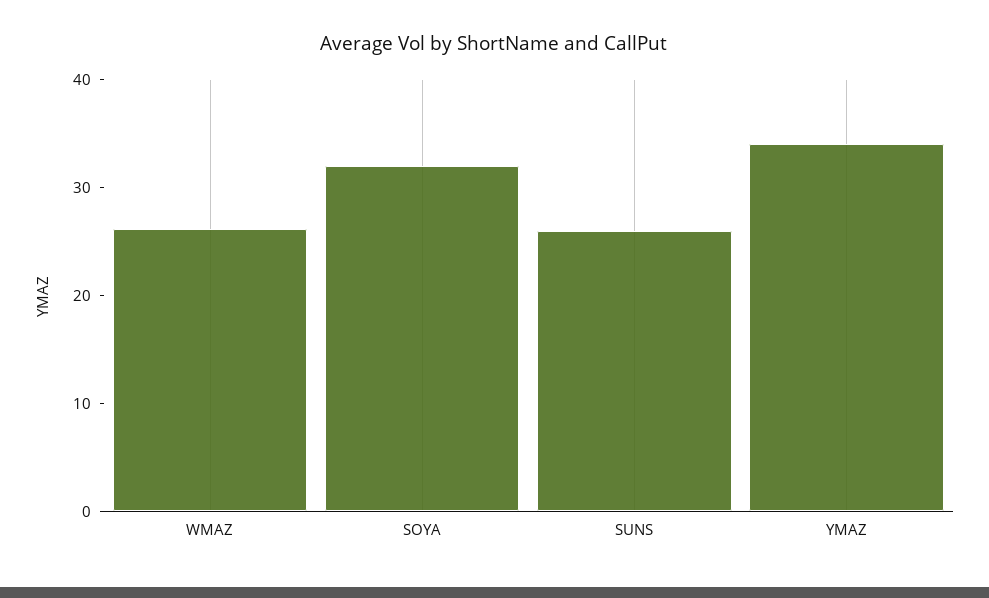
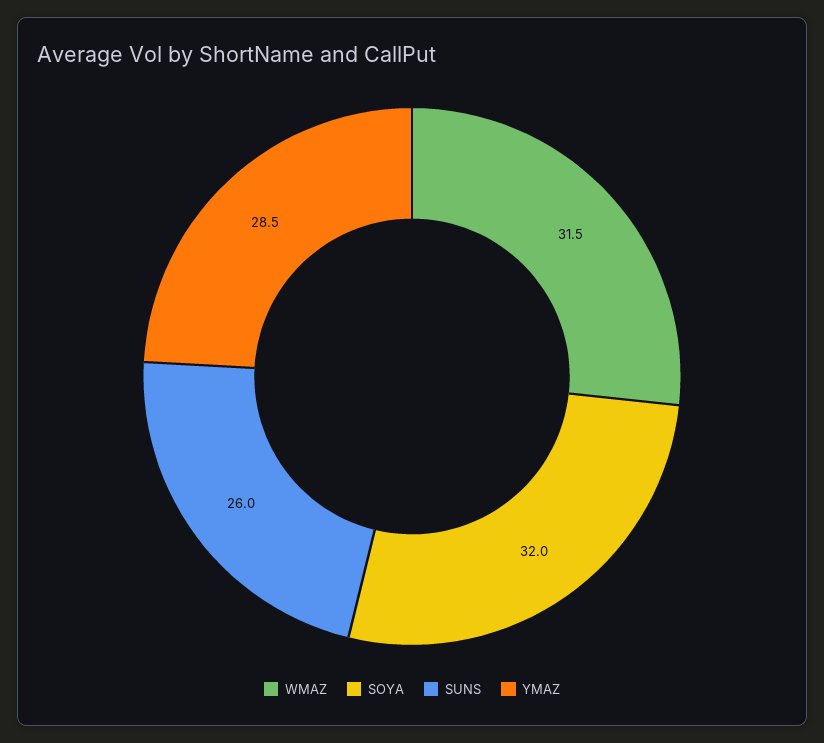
WMAZ: 26 -> 31.5
YMAZ: 34 -> 28.5

